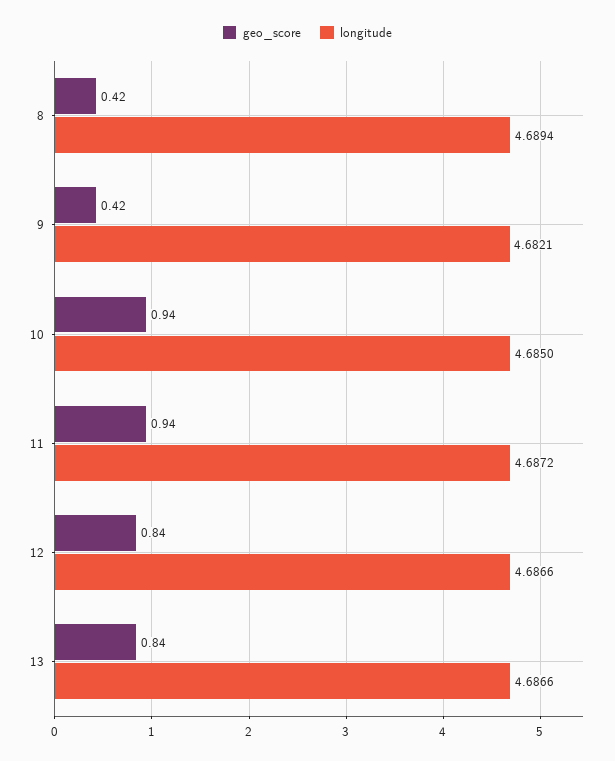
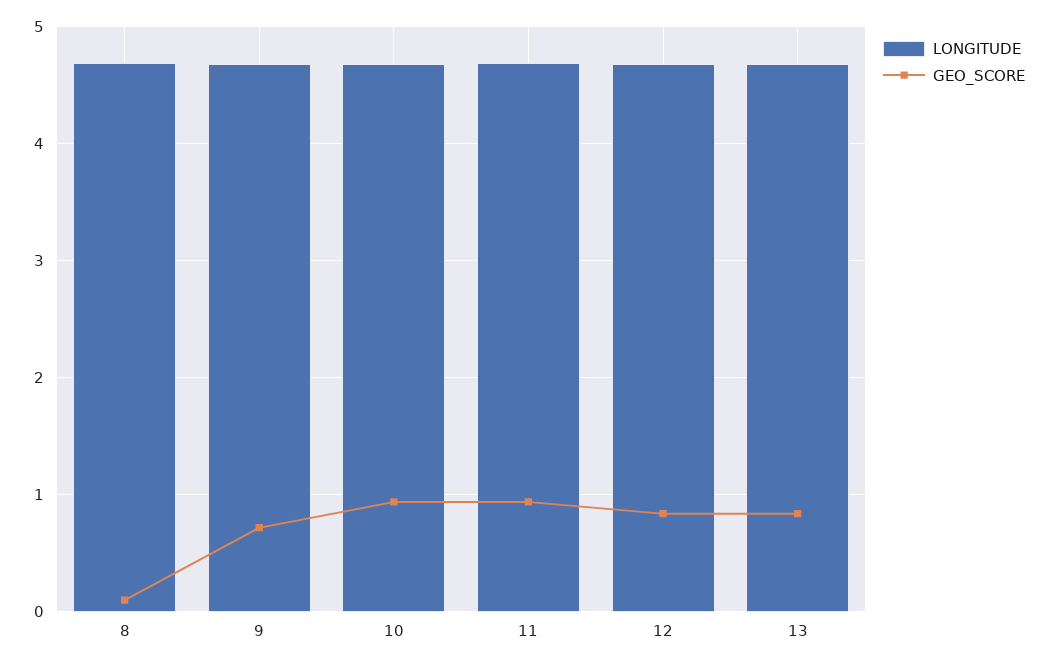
geo_score, 8: 0.42 -> 0.1
geo_score, 9: 0.42 -> 0.7

